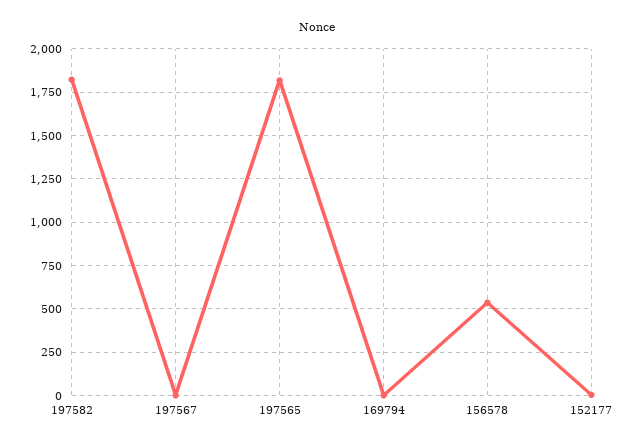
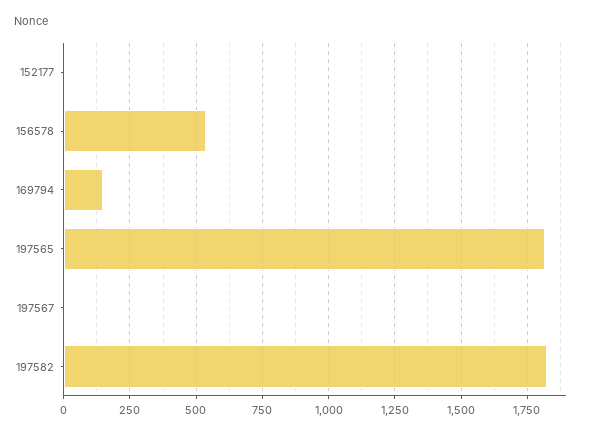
169794: 0 -> 150

